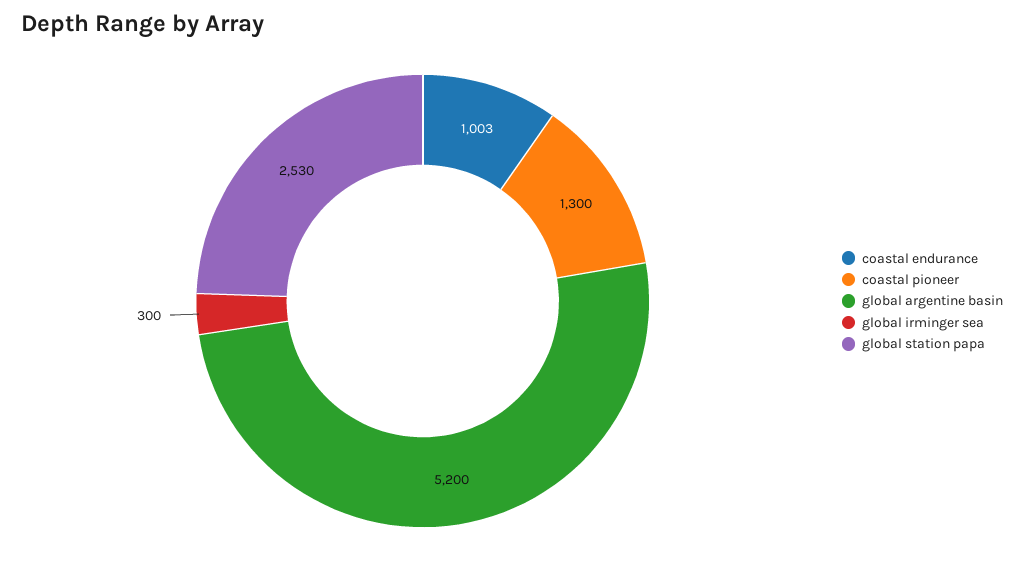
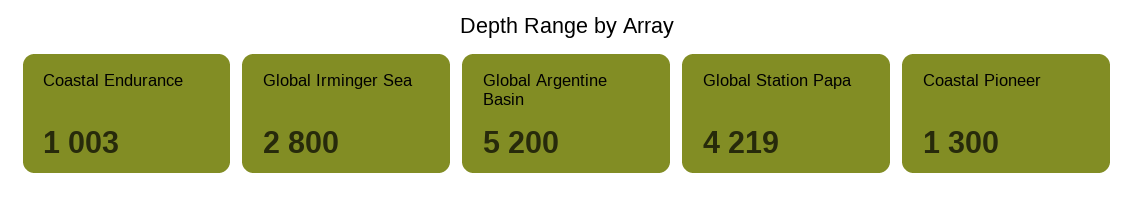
global irminger sea: 300 -> 2800
global station papa: 2530 -> 4219

